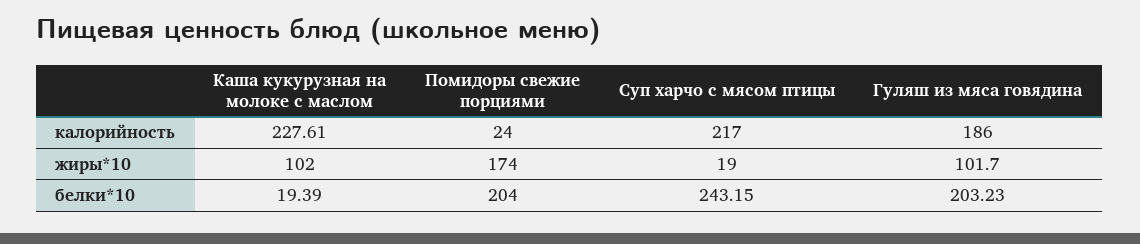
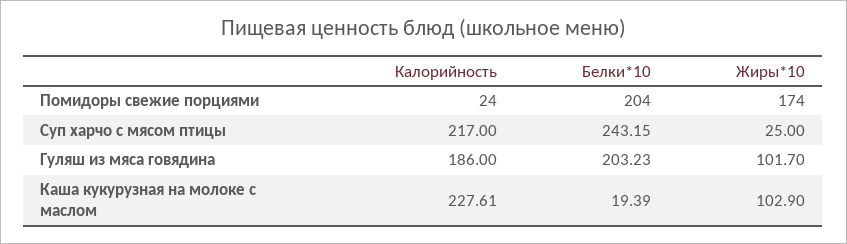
Каша кукурузная на молоке с маслом, жиры*10: 102 -> 102.9
Суп харчо с мясом птицы, жиры*10: 19 -> 25

